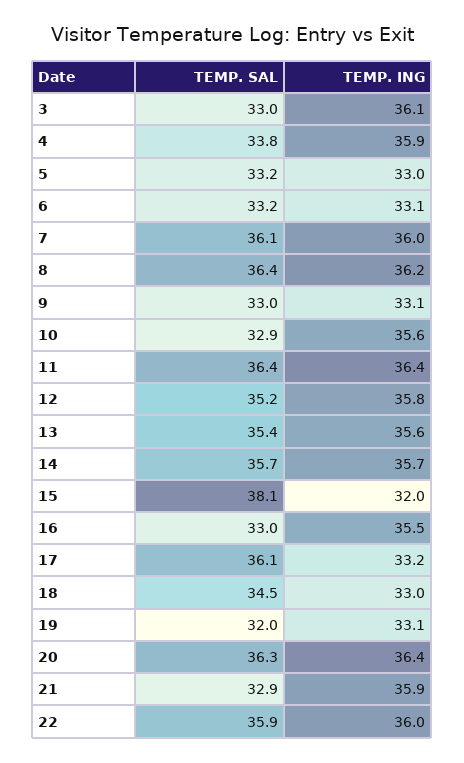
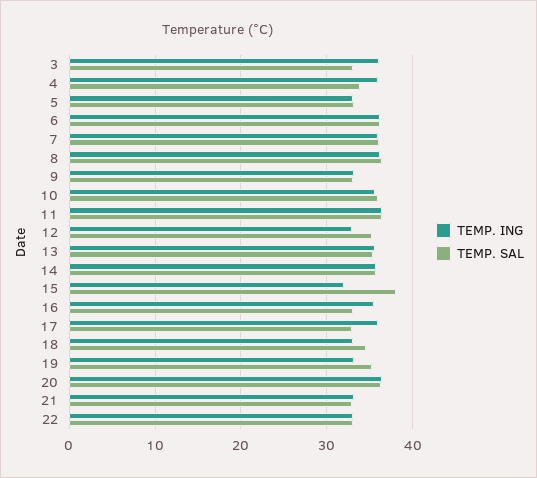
TEMP. SAL, 6: 33.2 -> 36
TEMP. ING, 6: 33.1 -> 36
TEMP. SAL, 10: 32.9 -> 36
TEMP. ING, 12: 35.8 -> 33
TEMP. SAL, 17: 36.1 -> 33
TEMP. ING, 17: 33.2 -> 36
TEMP. SAL, 19: 32 -> 35
TEMP. ING, 21: 35.9 -> 33
TEMP. SAL, 22: 35.9 -> 33
TEMP. ING, 22: 36 -> 33

